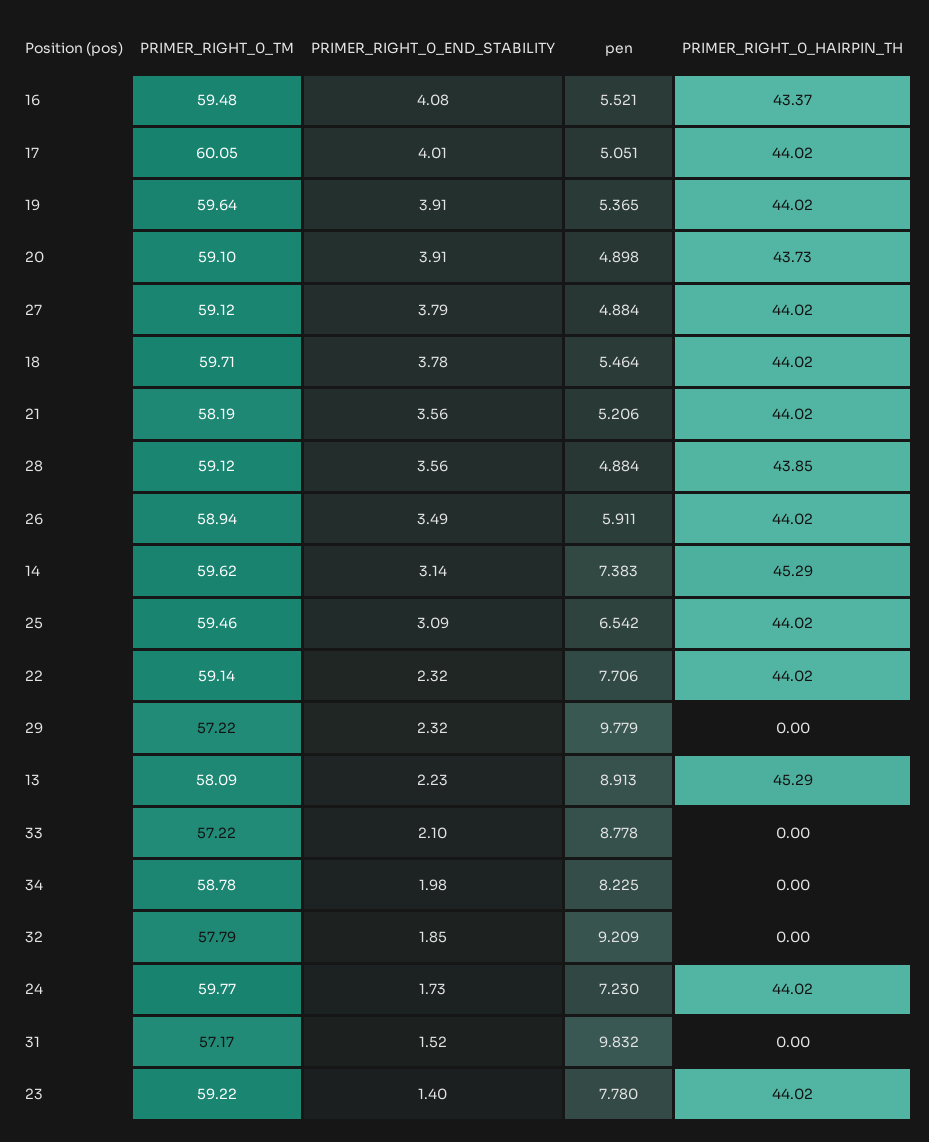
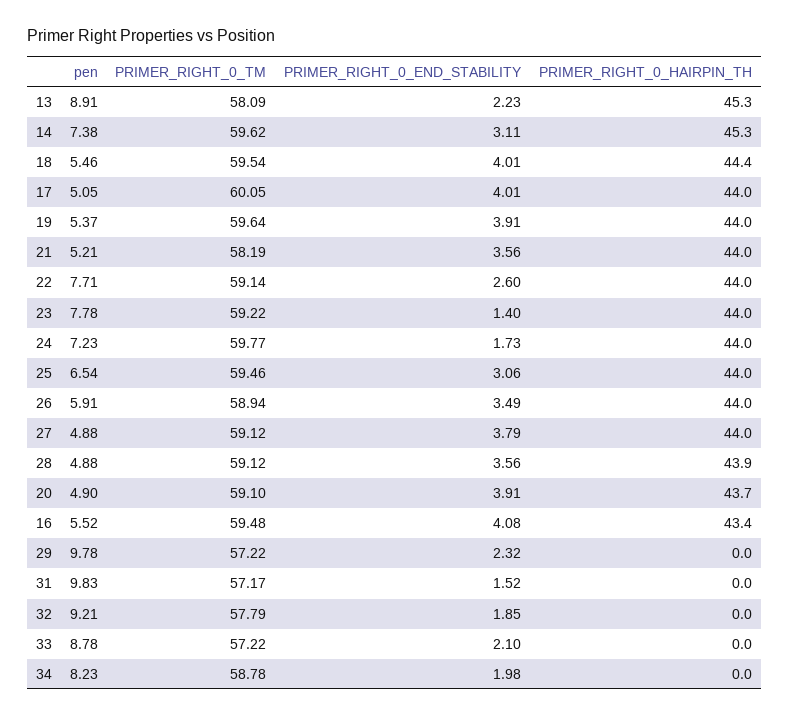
PRIMER_RIGHT_0_TM, 18: 59.71 -> 59.54
PRIMER_RIGHT_0_END_STABILITY, 18: 3.78 -> 4.01
PRIMER_RIGHT_0_HAIRPIN_TH, 18: 44.02 -> 44.4
PRIMER_RIGHT_0_END_STABILITY, 14: 3.14 -> 3.11
PRIMER_RIGHT_0_END_STABILITY, 25: 3.09 -> 3.06
PRIMER_RIGHT_0_END_STABILITY, 22: 2.32 -> 2.6

